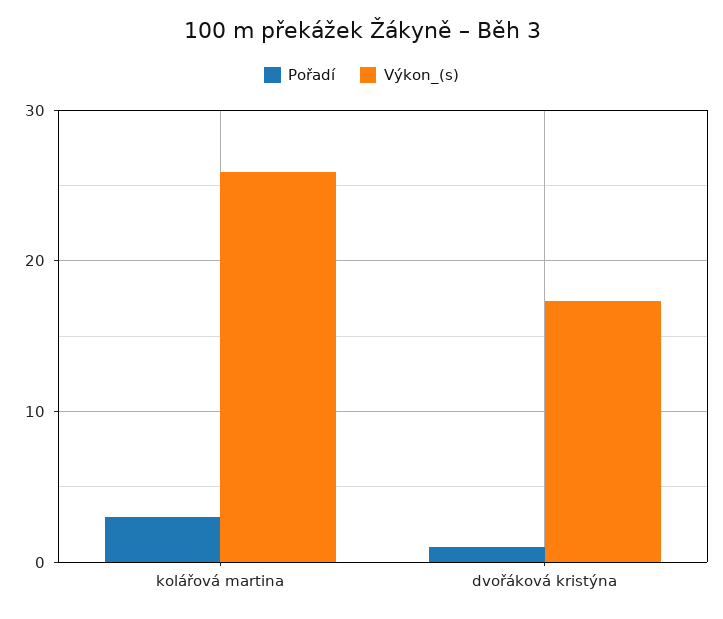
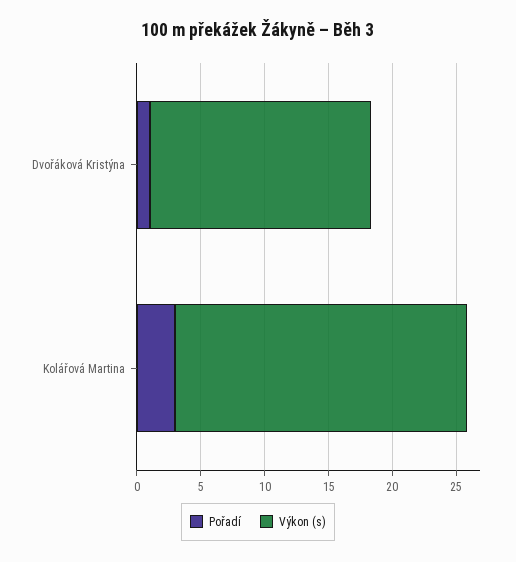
Výkon_(s), kolářová martina: 26 -> 23

